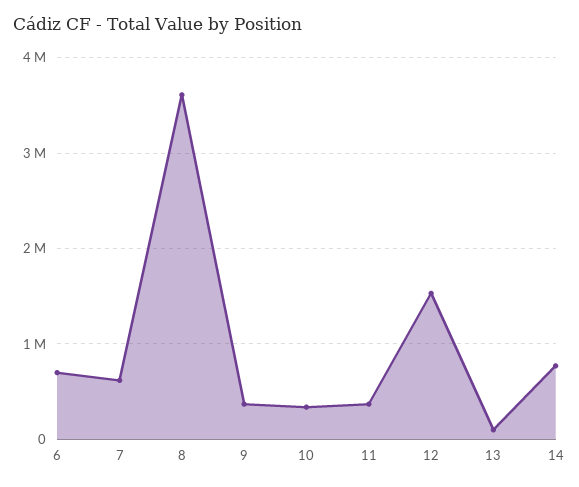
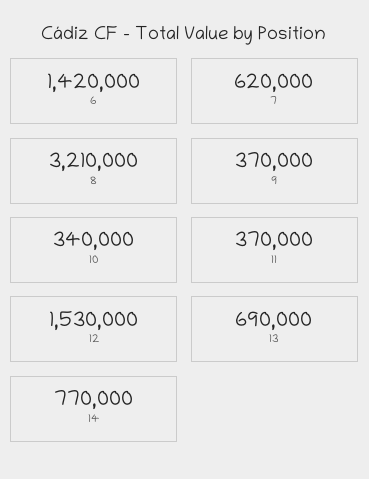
6: 700000 -> 1420000
8: 3600000 -> 3210000
13: 100000 -> 690000

